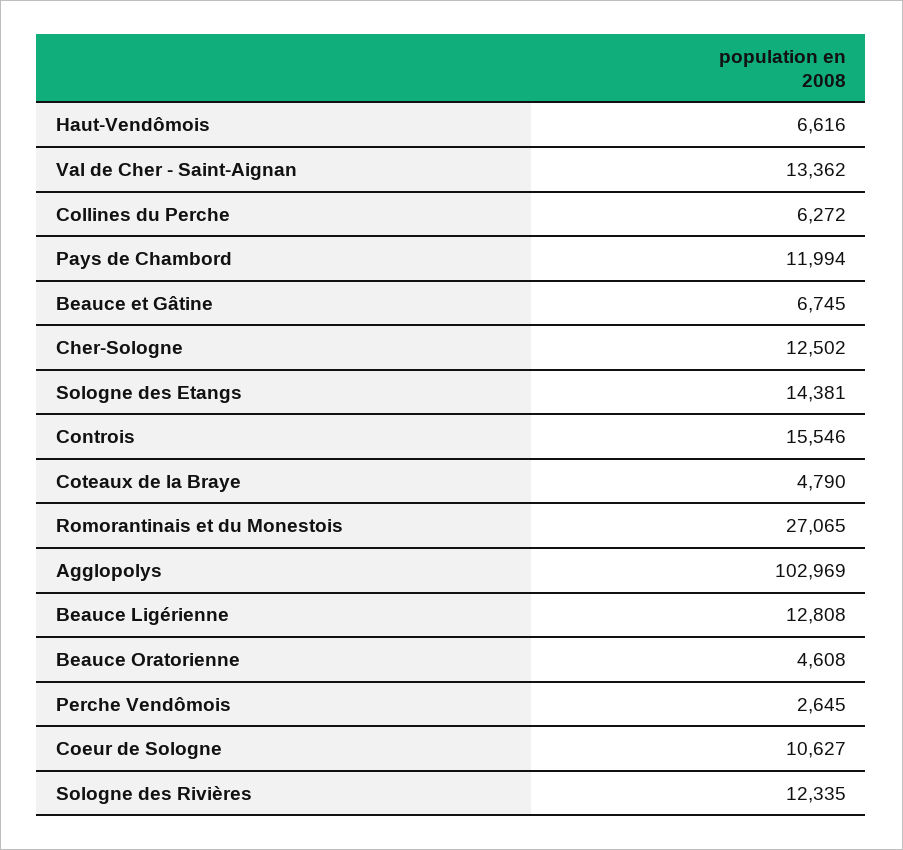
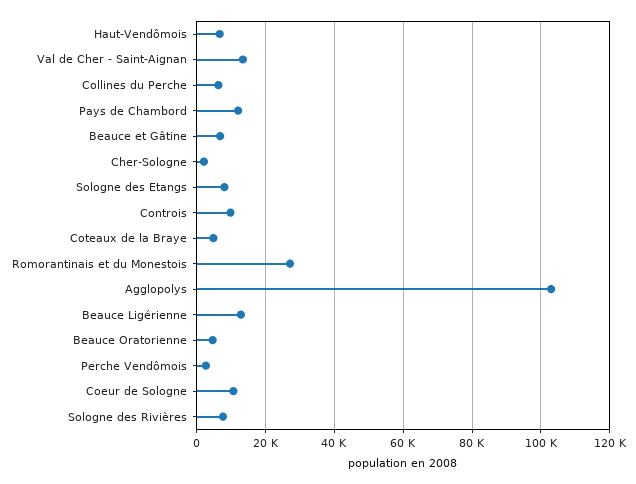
Cher-Sologne: 12502 -> 2000
Sologne des Etangs: 14381 -> 8000
Controis: 15546 -> 10000
Sologne des Rivières: 12335 -> 8000

